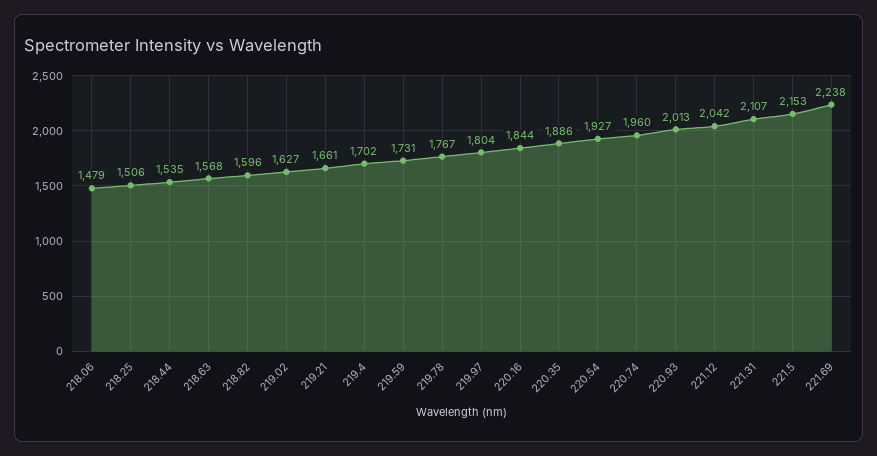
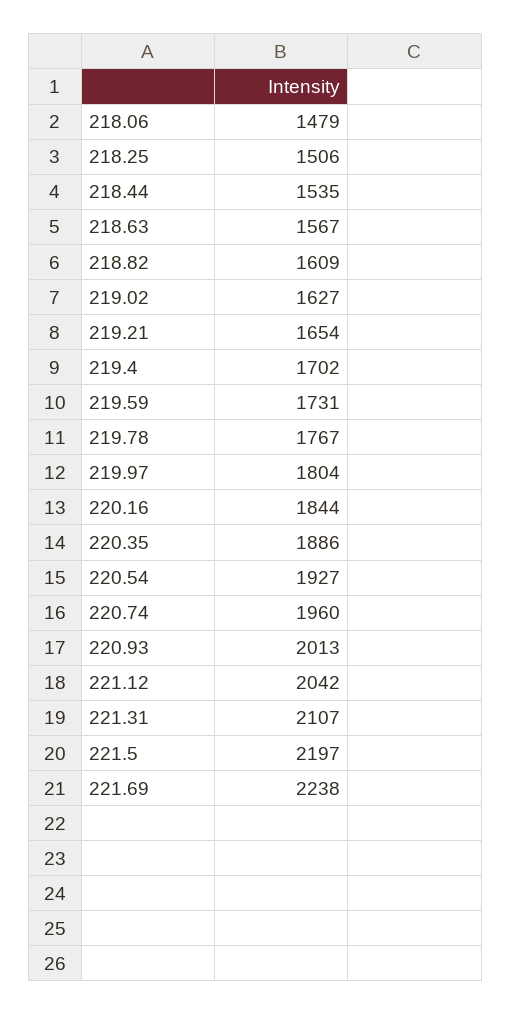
218.63: 1568 -> 1567
218.82: 1596 -> 1609
219.21: 1661 -> 1654
221.5: 2153 -> 2197

